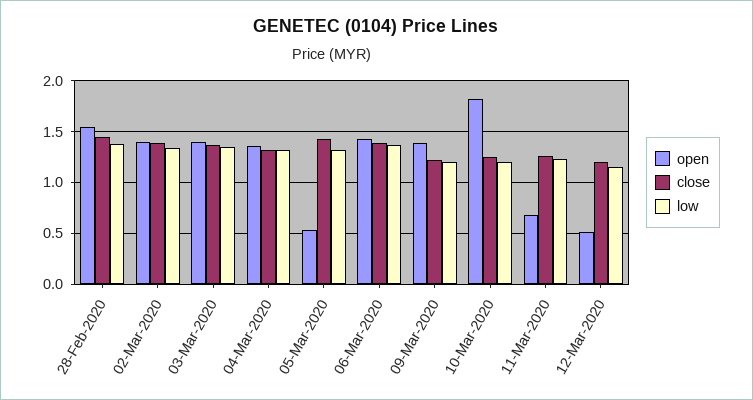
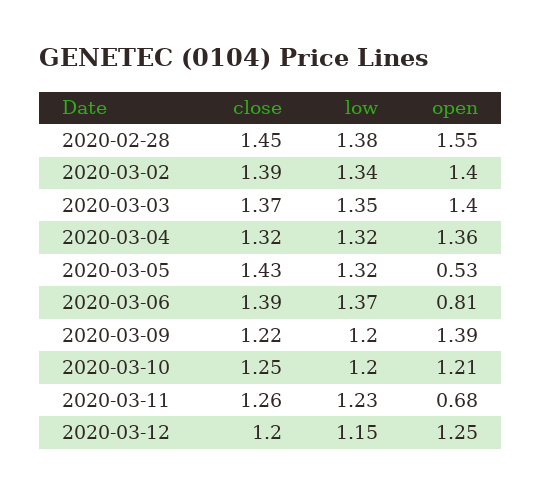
open, 06-Mar-2020: 1.4 -> 0.81
open, 10-Mar-2020: 1.8 -> 1.21
open, 12-Mar-2020: 0.5 -> 1.25

